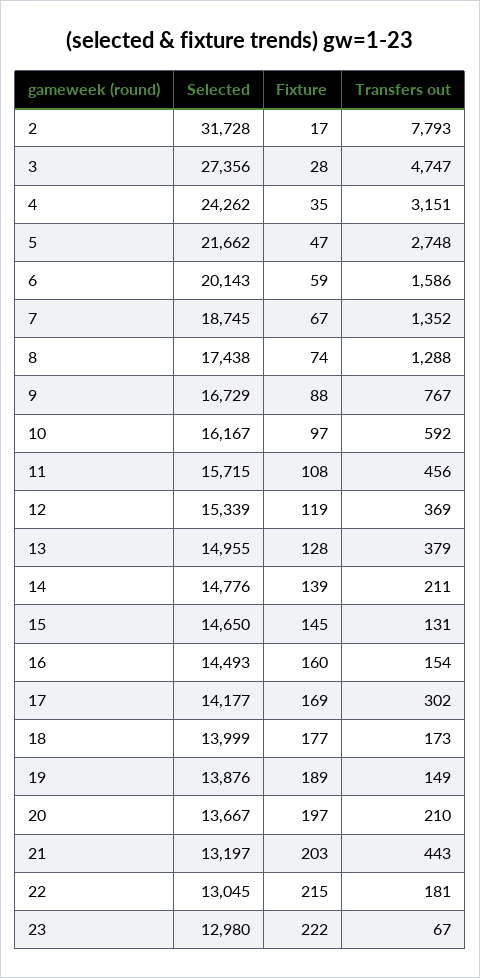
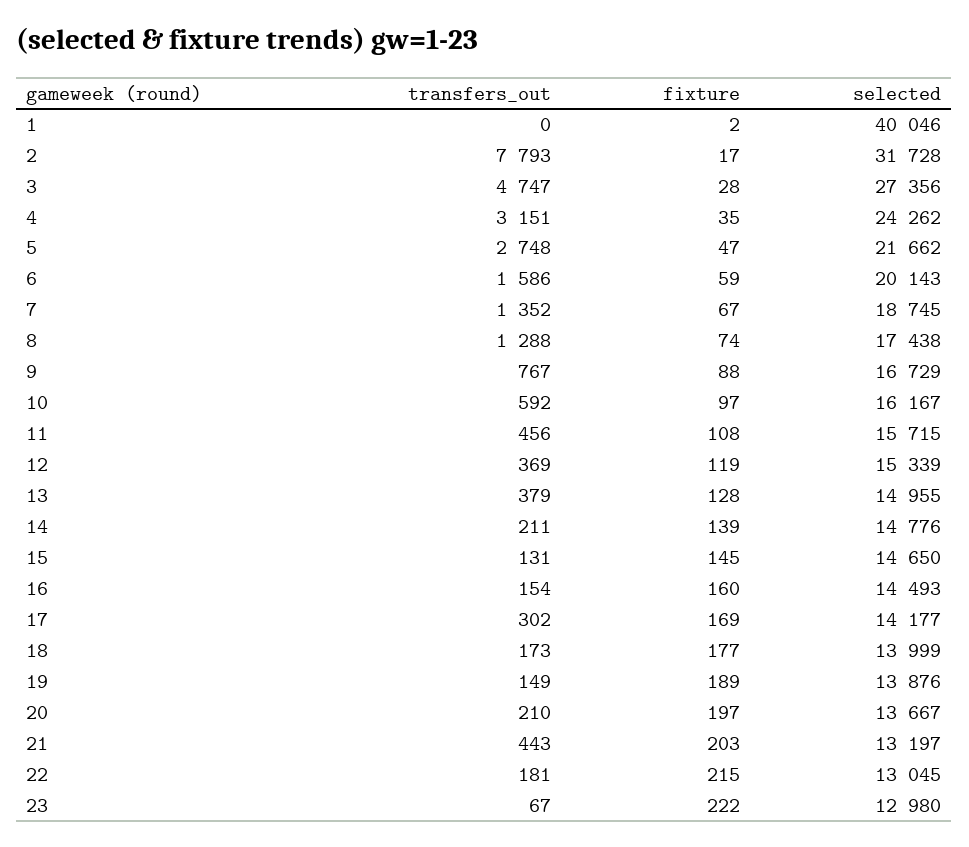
Transfers out, 1: none -> 0
Fixture, 1: none -> 2
Selected, 1: none -> 40046

